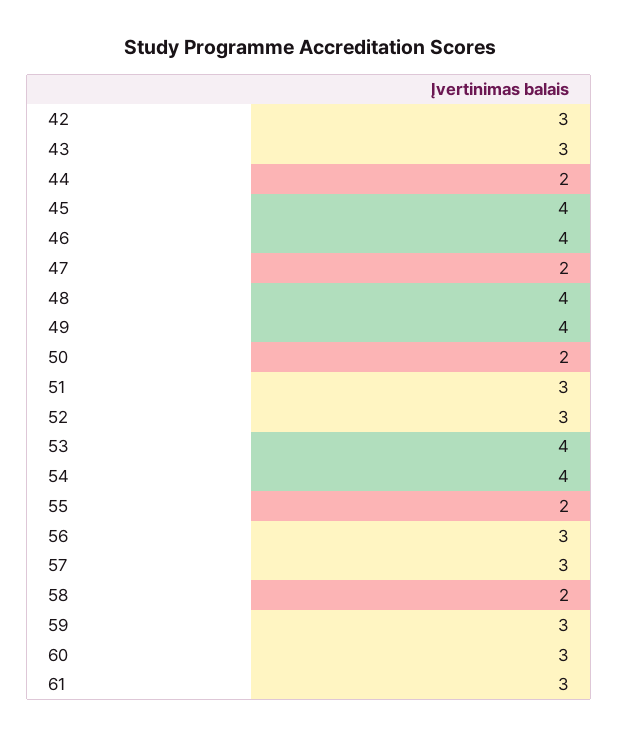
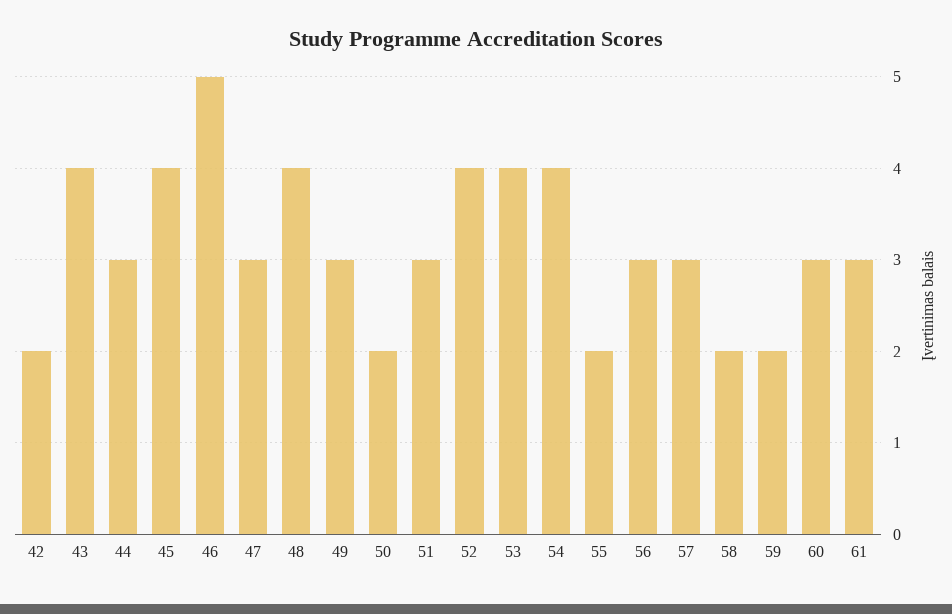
42: 3 -> 2
43: 3 -> 4
44: 2 -> 3
46: 4 -> 5
47: 2 -> 3
49: 4 -> 3
52: 3 -> 4
59: 3 -> 2

